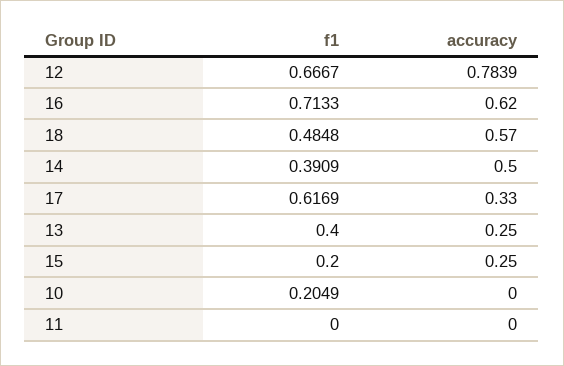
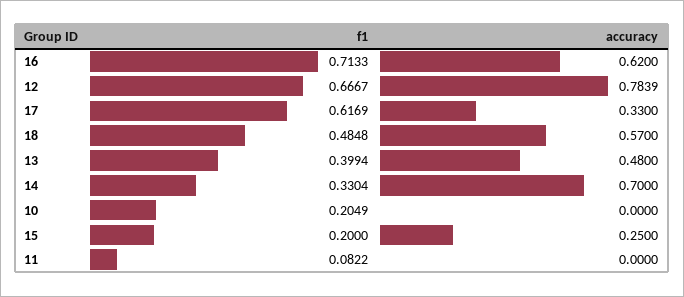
f1, 14: 0.3909 -> 0.3304
accuracy, 14: 0.5 -> 0.7
f1, 13: 0.4 -> 0.3994
accuracy, 13: 0.25 -> 0.48
f1, 11: 0 -> 0.0822

